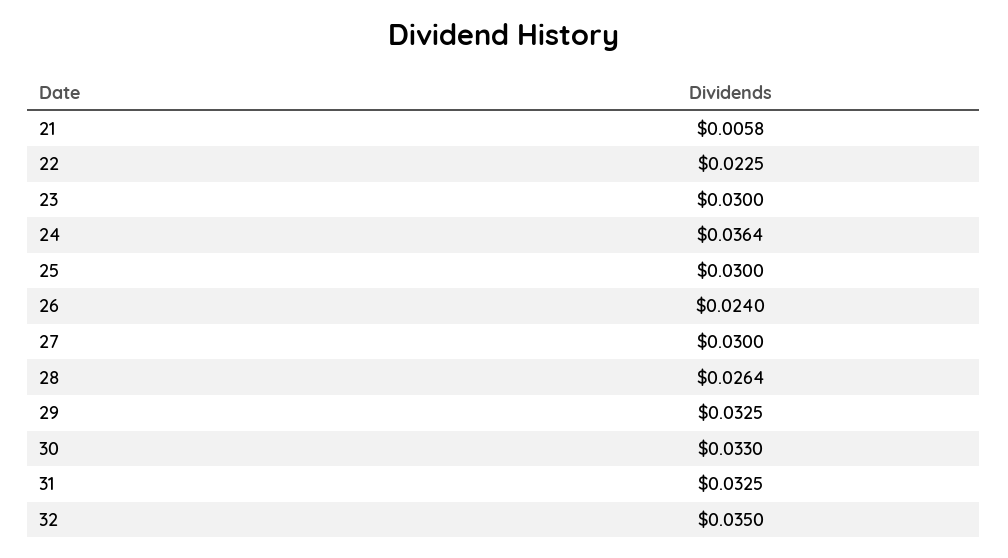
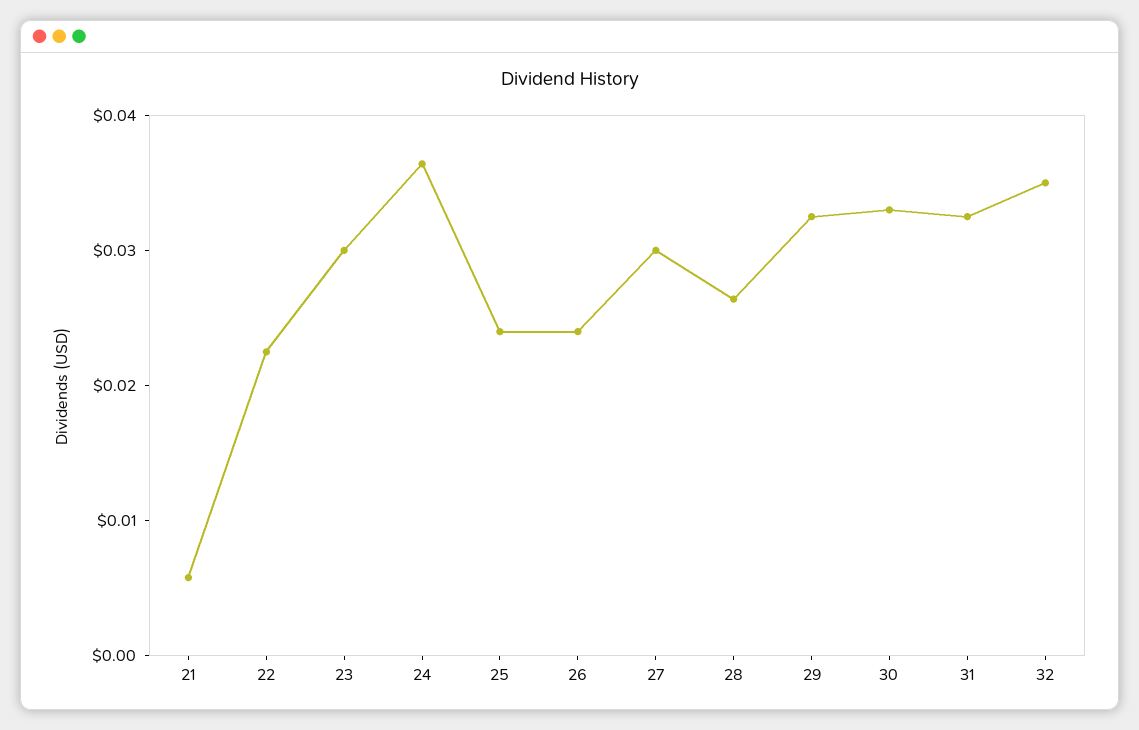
25: 0.03 -> 0.024

